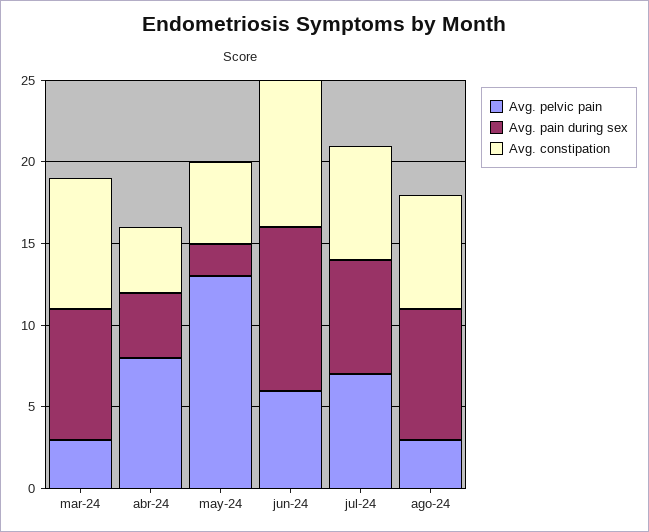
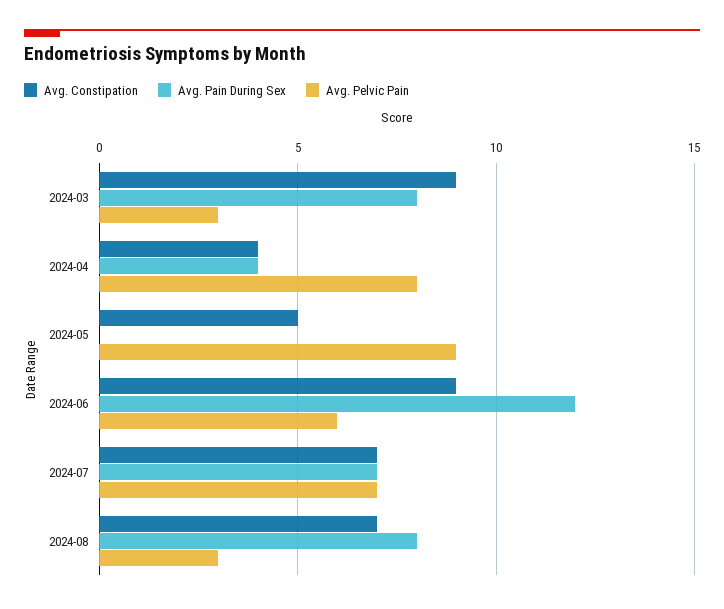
Avg. constipation, mar-24: 8 -> 9
Avg. pelvic pain, may-24: 13 -> 9
Avg. pain during sex, may-24: 2 -> 0
Avg. pain during sex, jun-24: 10 -> 12

